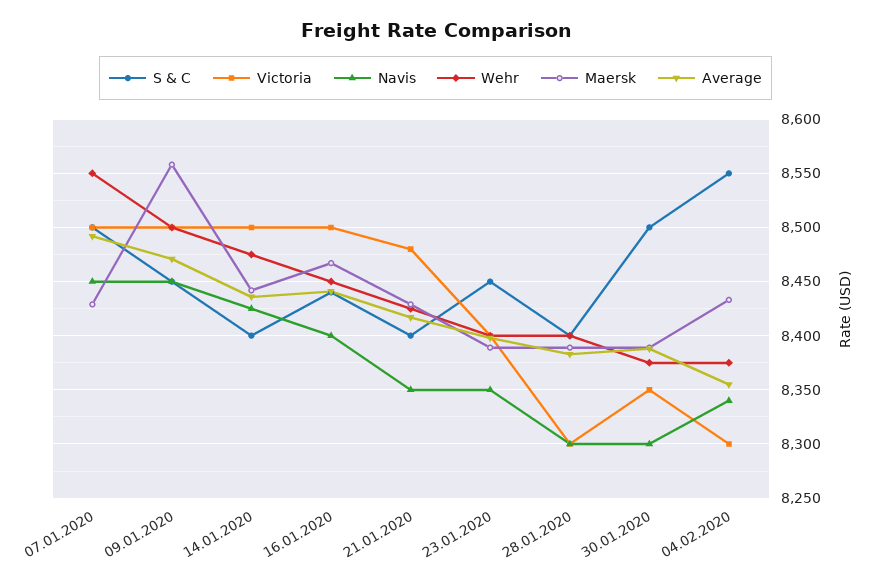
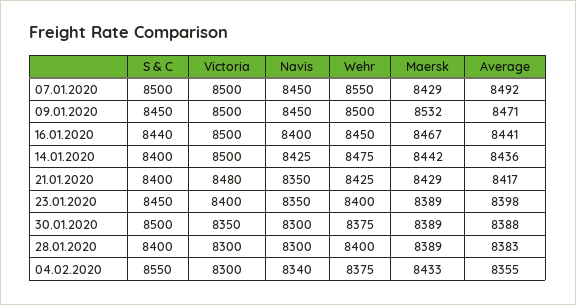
Maersk, 09.01.2020: 8560 -> 8532

